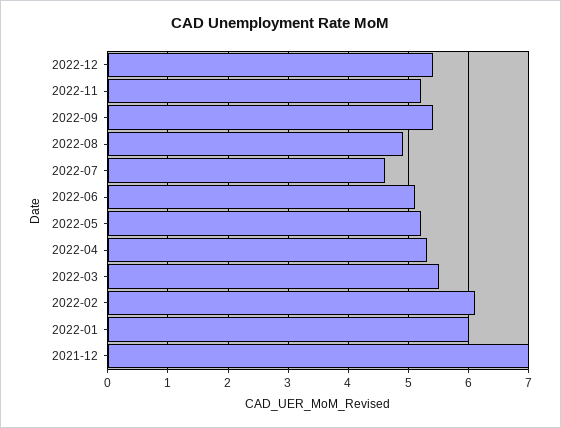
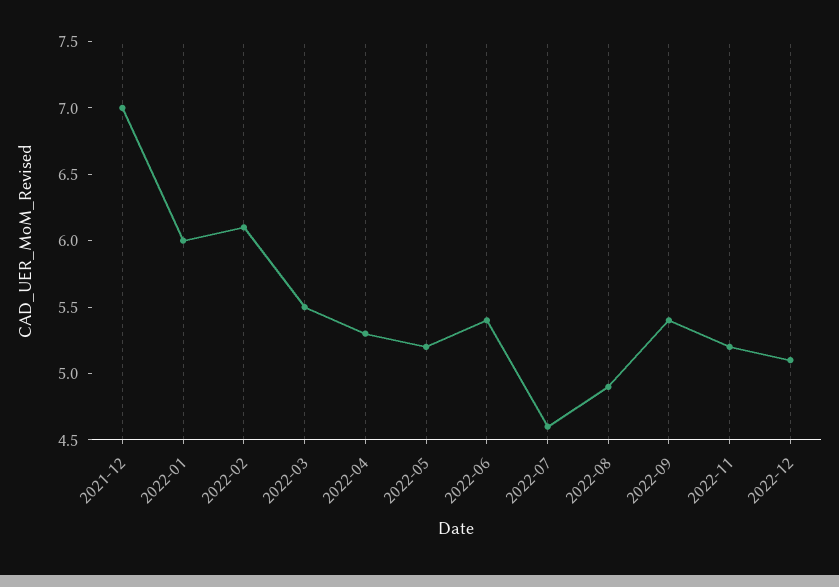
2022-12: 5.4 -> 5.1
2022-06: 5.1 -> 5.4

